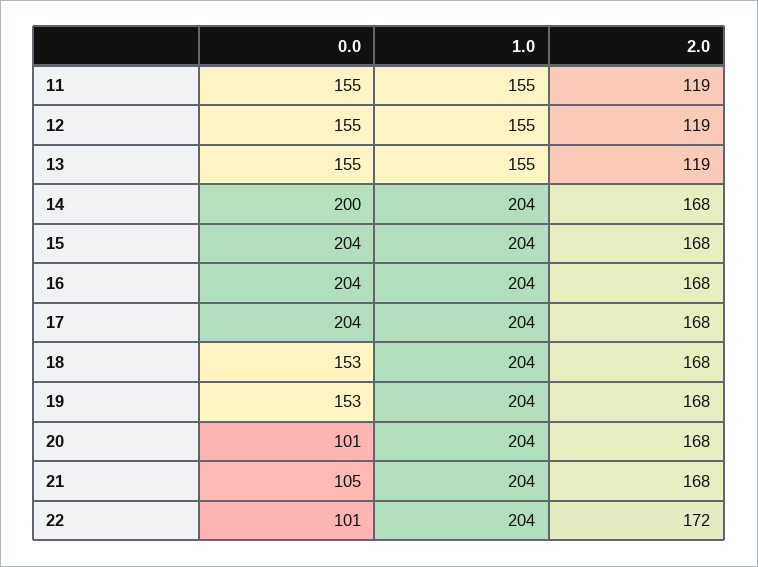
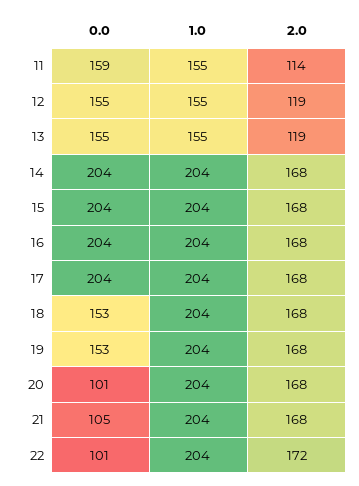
0.0, 11: 155 -> 159
2.0, 11: 119 -> 114
0.0, 14: 200 -> 204

